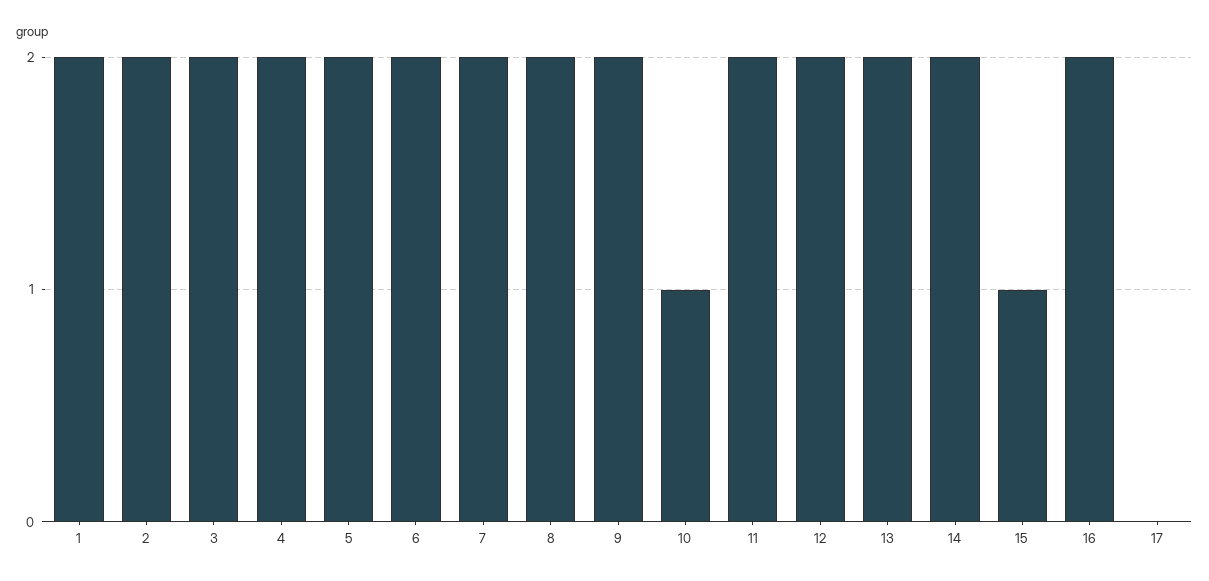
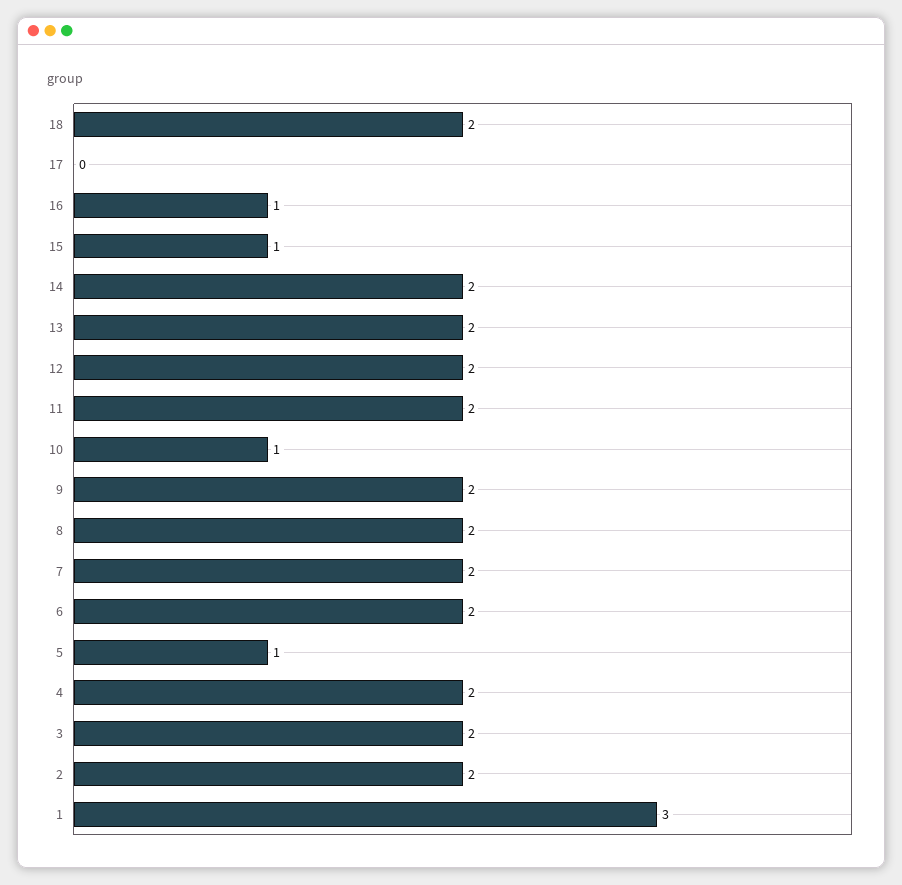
1: 2 -> 3
5: 2 -> 1
16: 2 -> 1
18: none -> 2

